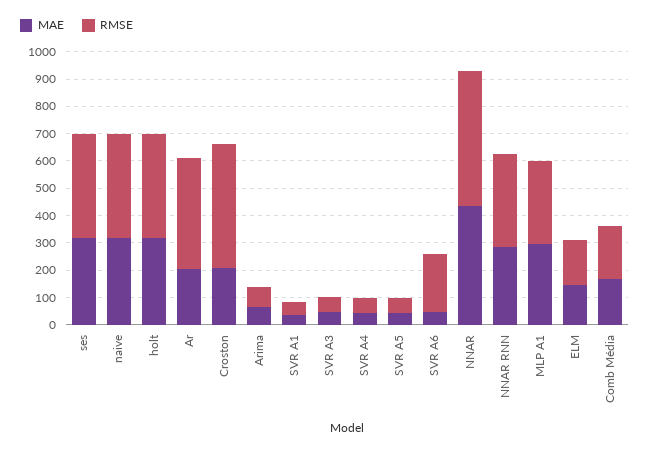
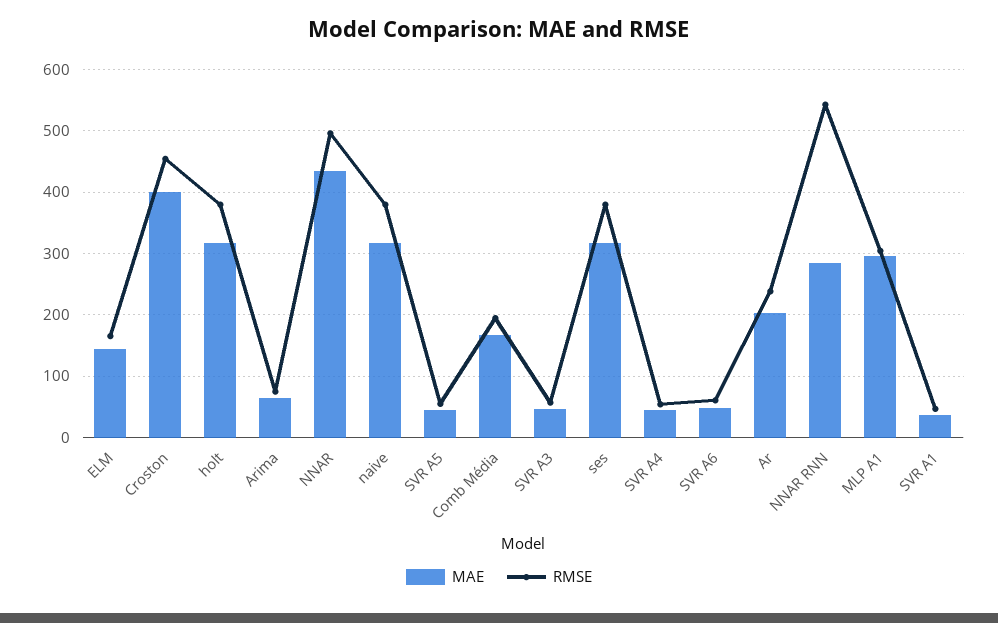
RMSE, Ar: 400 -> 240
MAE, Croston: 200 -> 400
RMSE, SVR A6: 200 -> 60
RMSE, NNAR RNN: 350 -> 540

